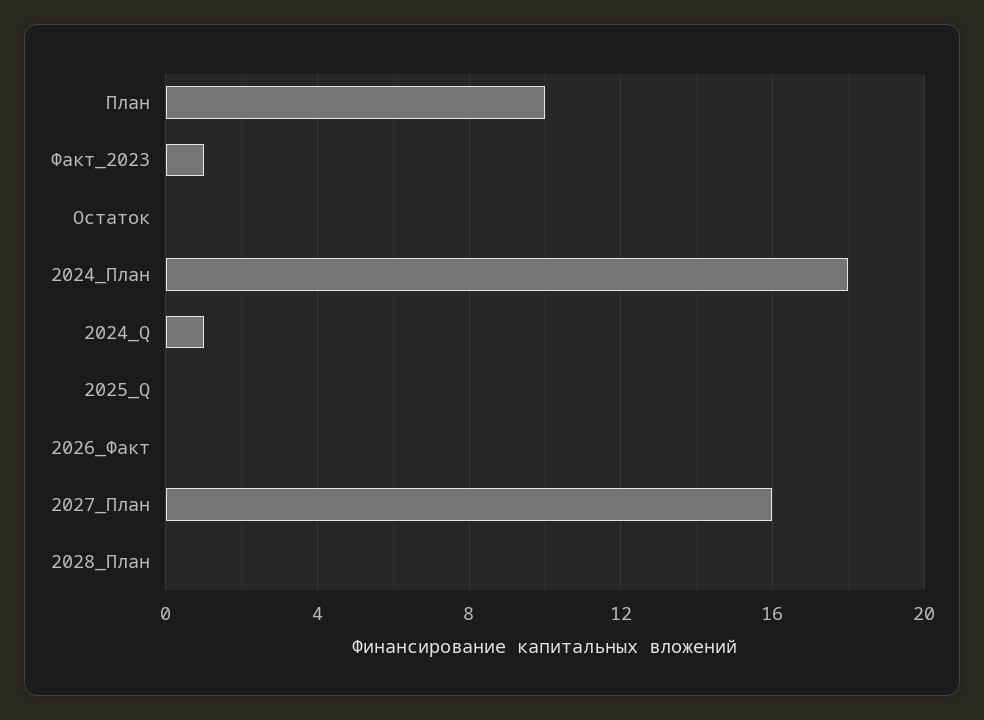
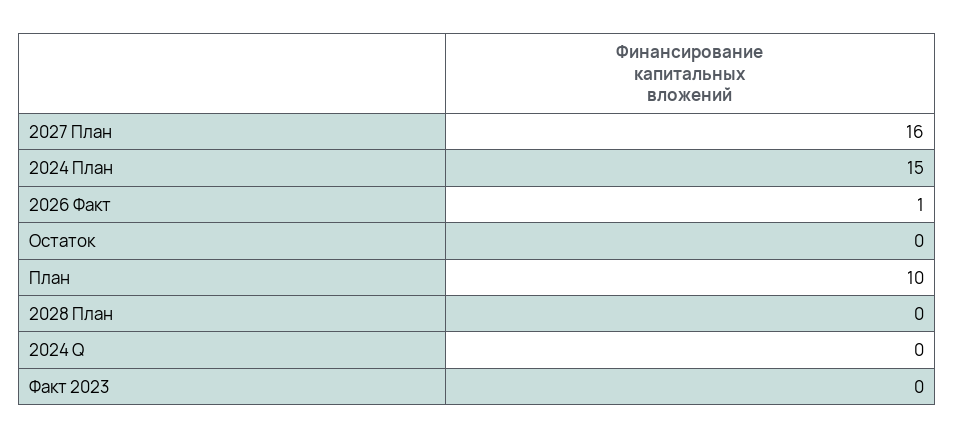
Факт_2023: 1 -> 0
2024_План: 18 -> 15
2024_Q: 1 -> 0
2025_Q: 0 -> none
2026_Факт: 0 -> 1

